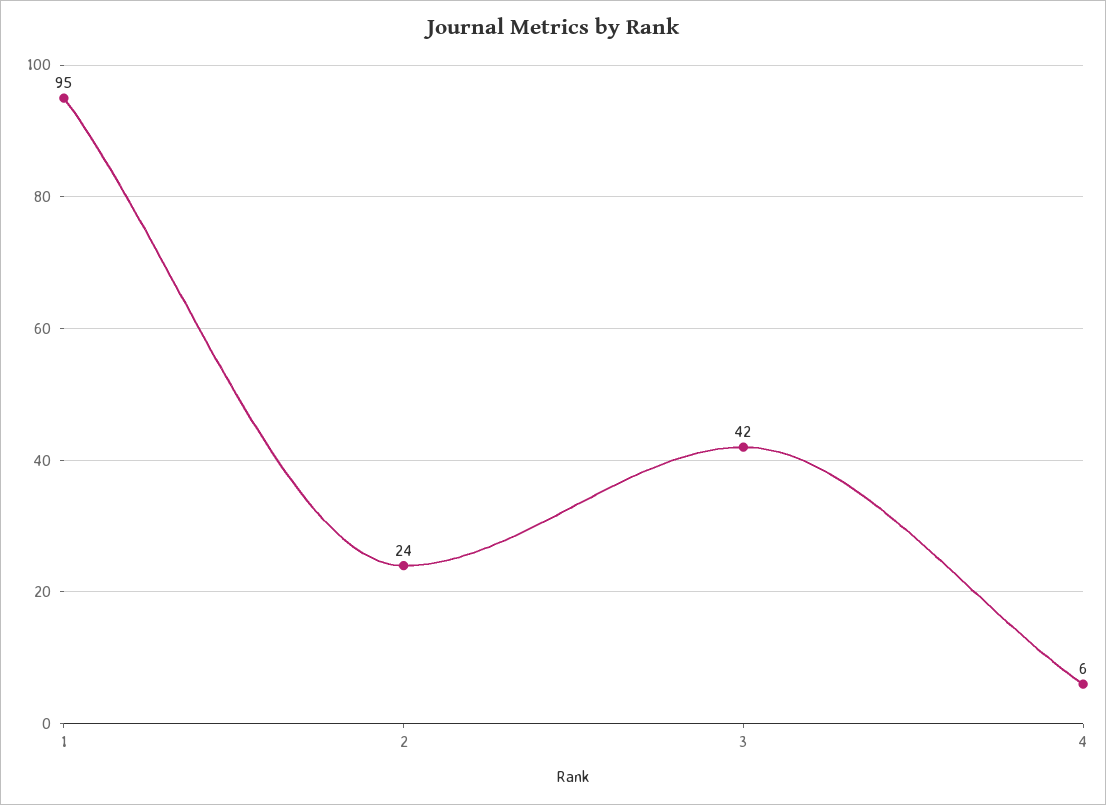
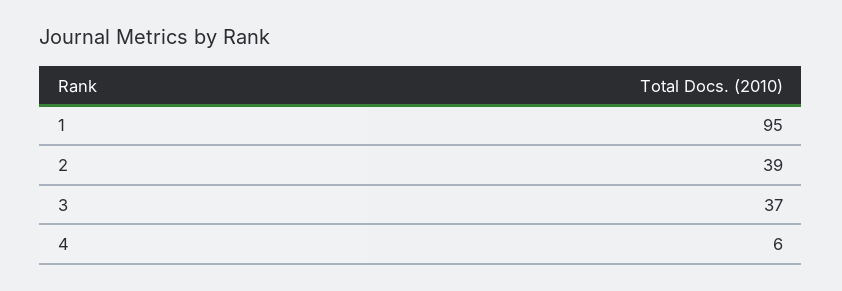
2: 24 -> 39
3: 42 -> 37

